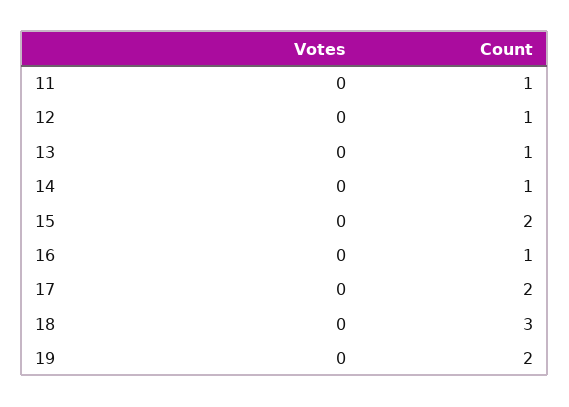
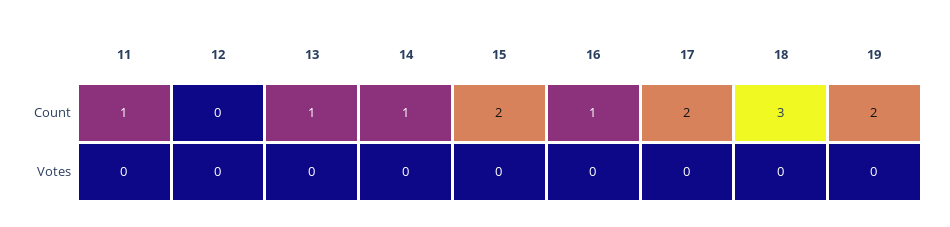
Count, 12: 1 -> 0

